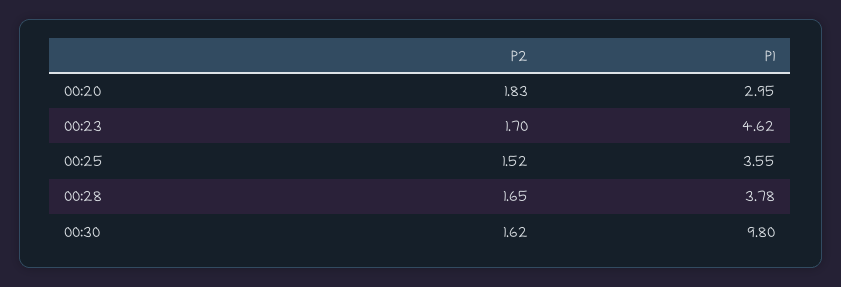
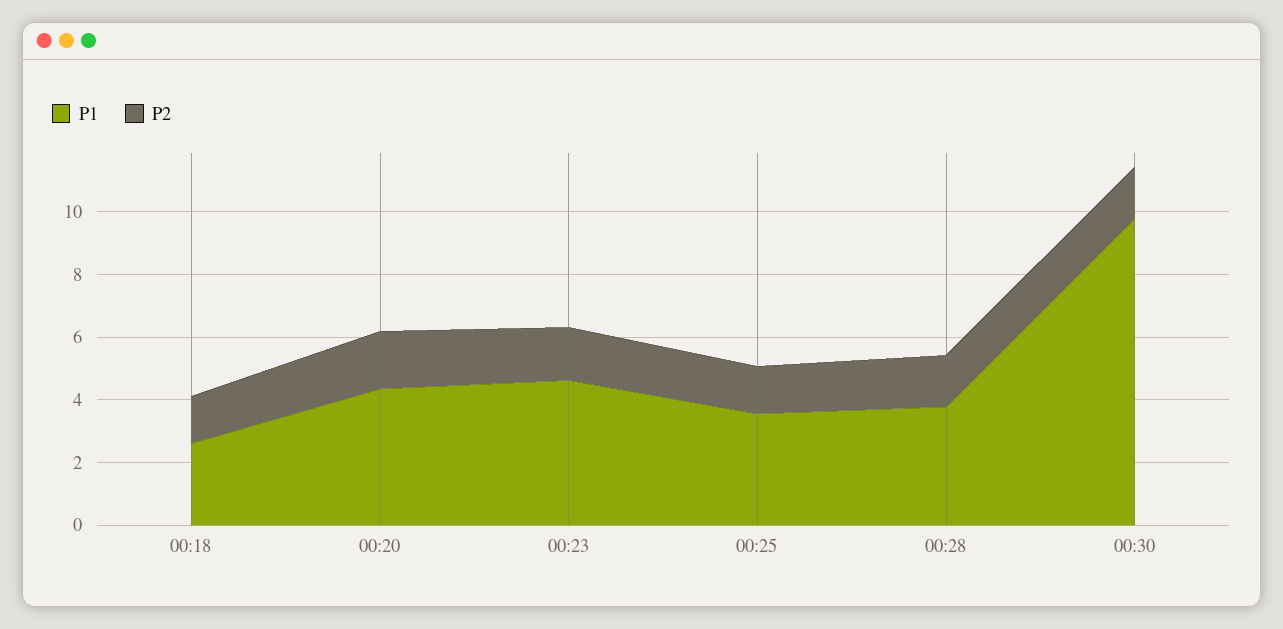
P1, 00:20: 2.95 -> 4.5
P1, 00:18: none -> 2.5
P2, 00:18: none -> 1.5

